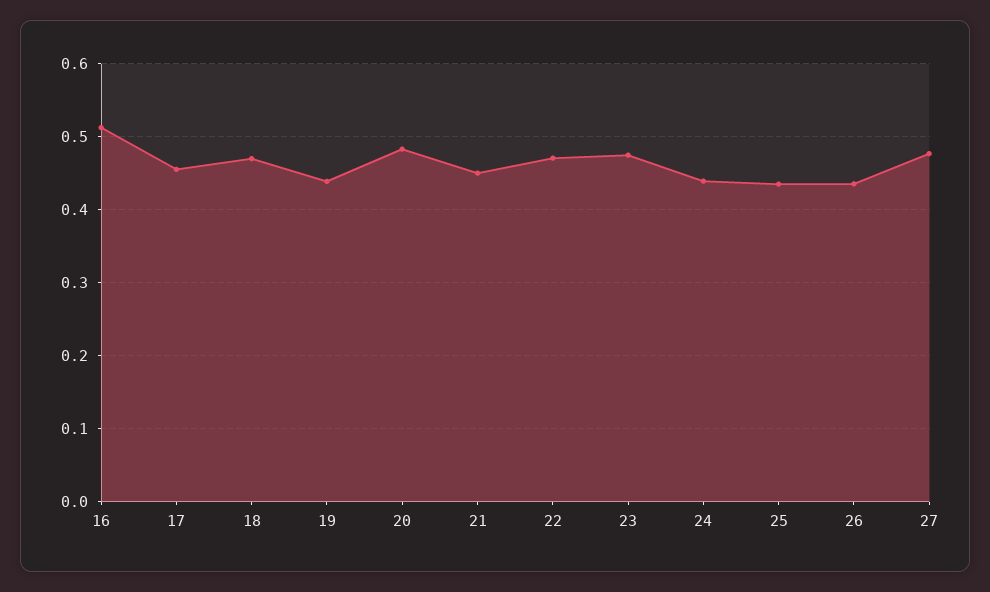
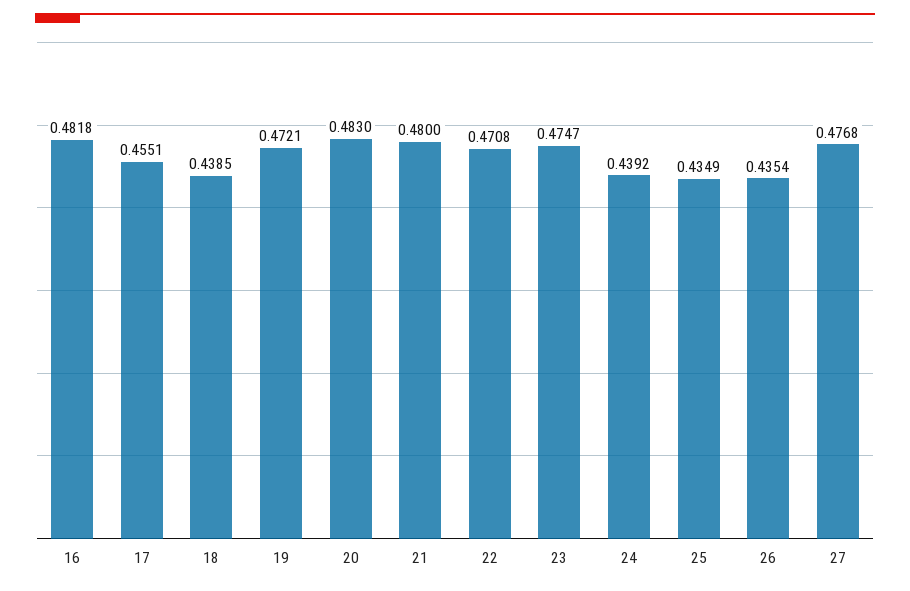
16: 0.51 -> 0.4818
18: 0.47 -> 0.4385
19: 0.44 -> 0.4721
21: 0.45 -> 0.48

